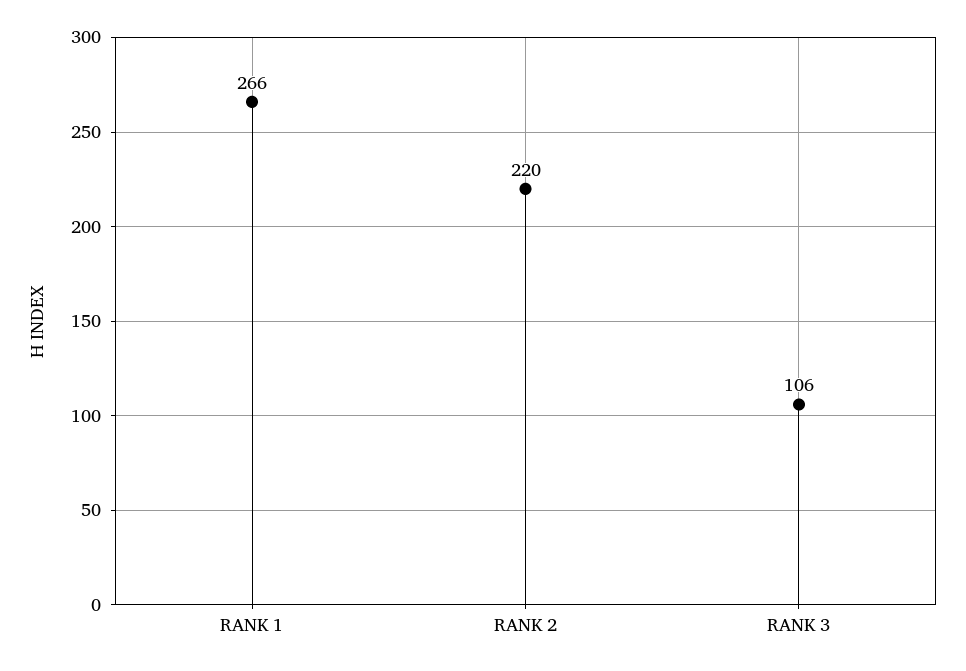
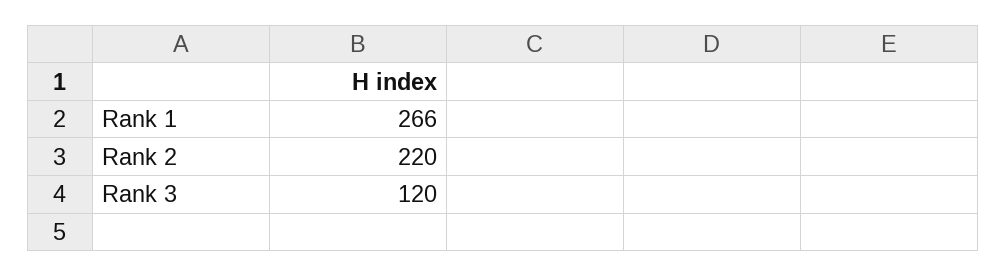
RANK 3: 106 -> 120

